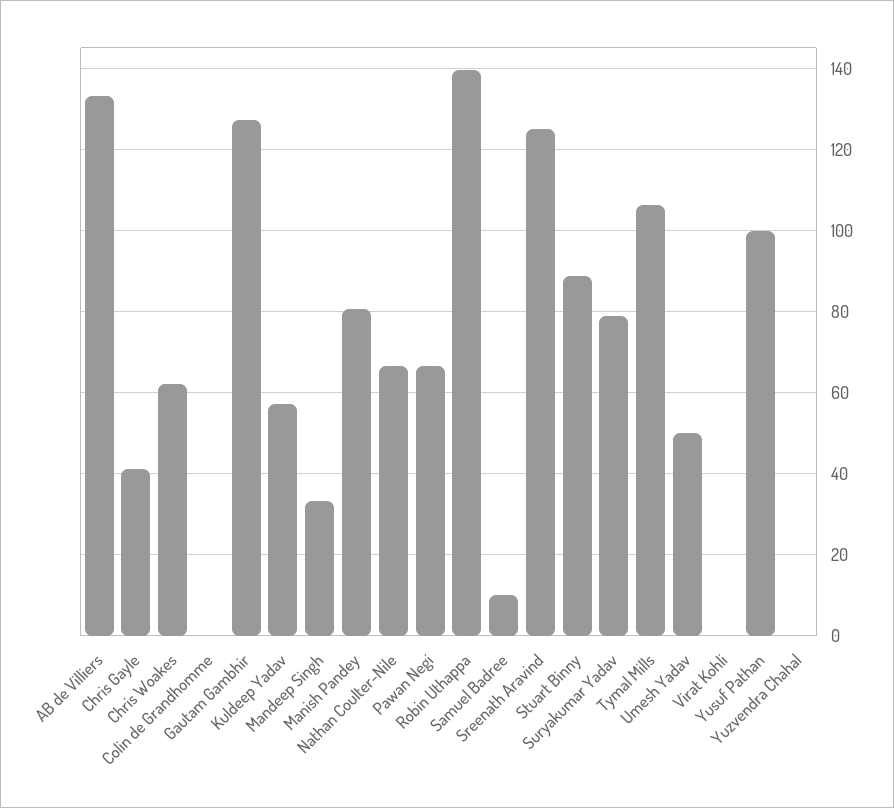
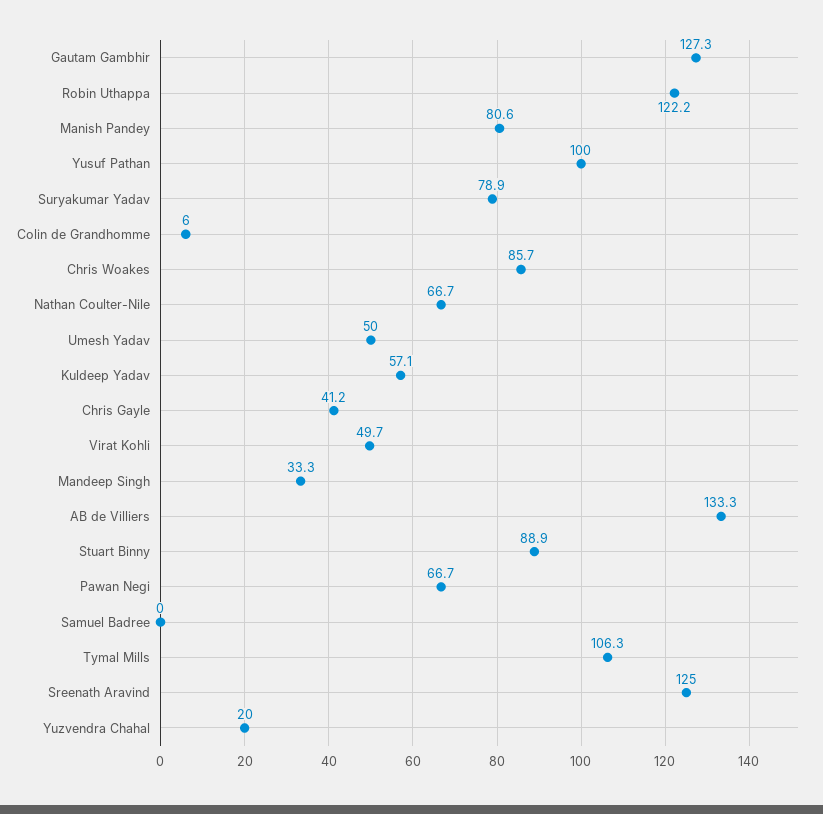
Chris Woakes: 62 -> 85.7
Colin de Grandhomme: 0 -> 6
Robin Uthappa: 140 -> 122.2
Samuel Badree: 10 -> 0
Virat Kohli: 0 -> 49.7
Yuzvendra Chahal: 0 -> 20

